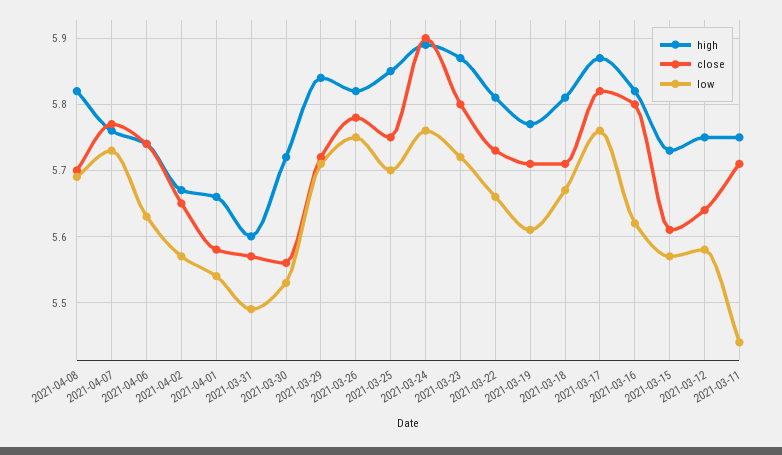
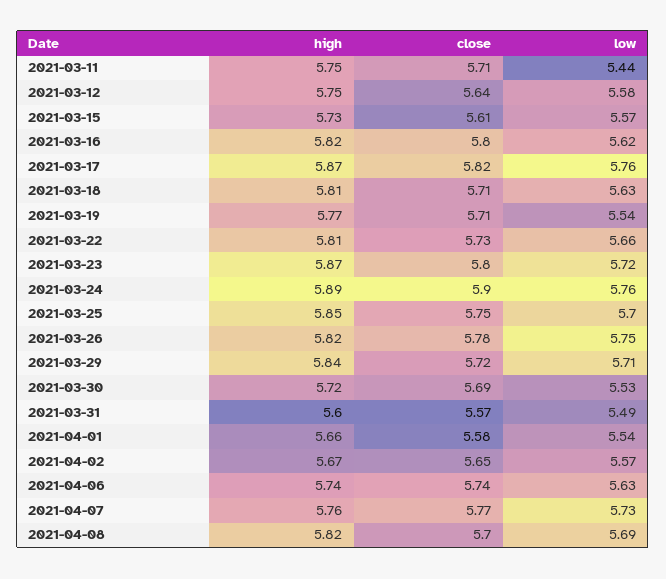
close, 2021-03-30: 5.56 -> 5.69
low, 2021-03-19: 5.61 -> 5.54
low, 2021-03-18: 5.67 -> 5.63

